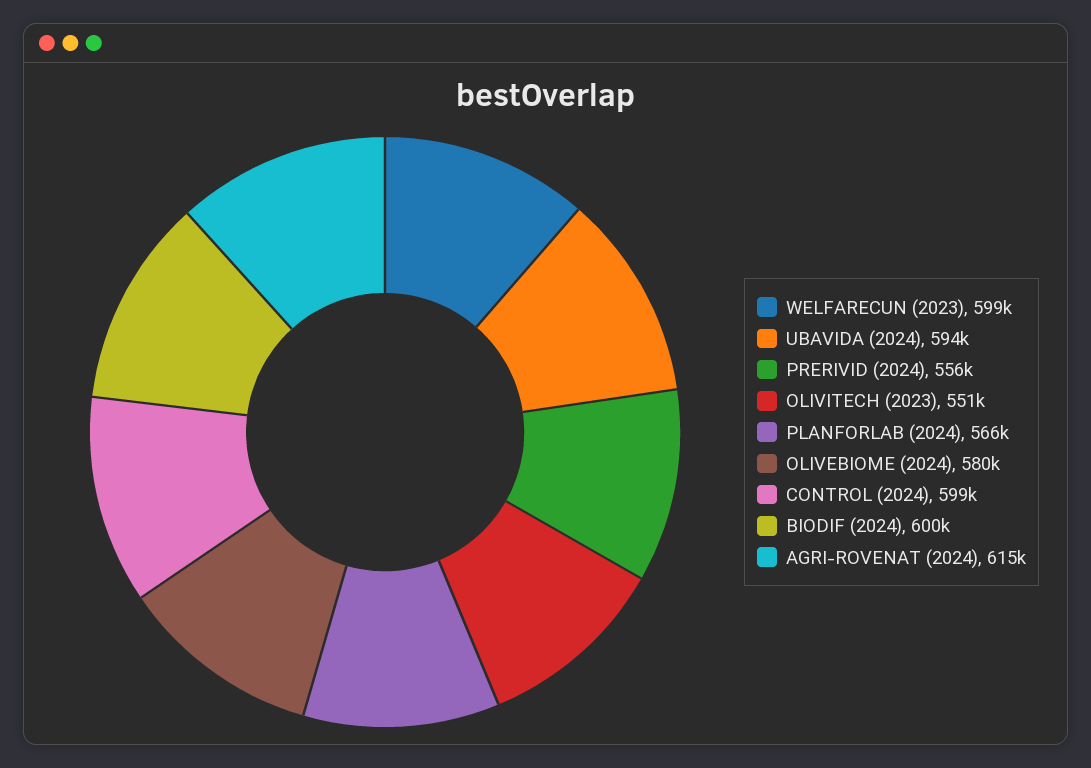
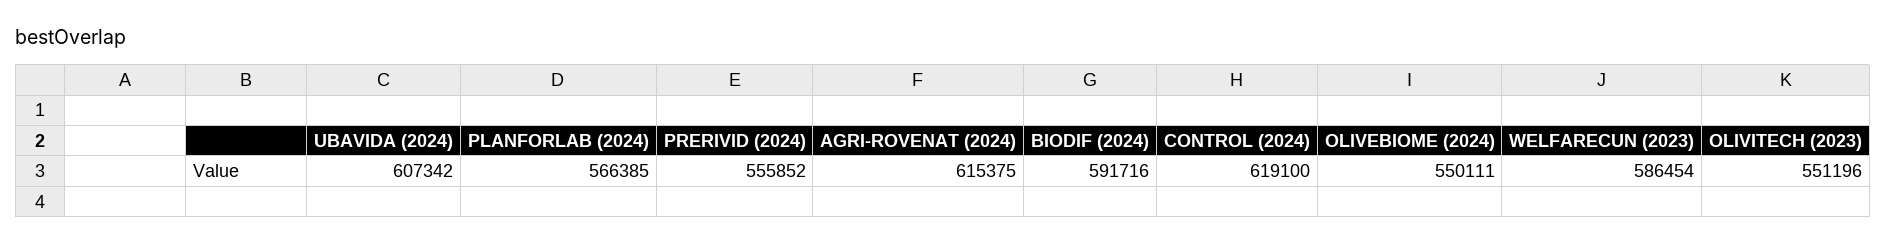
WELFARECUN (2023): 599000 -> 586454
UBAVIDA (2024): 594000 -> 607342
OLIVEBIOME (2024): 580000 -> 550111
CONTROL (2024): 599000 -> 619100
BIODIF (2024): 600000 -> 591716

